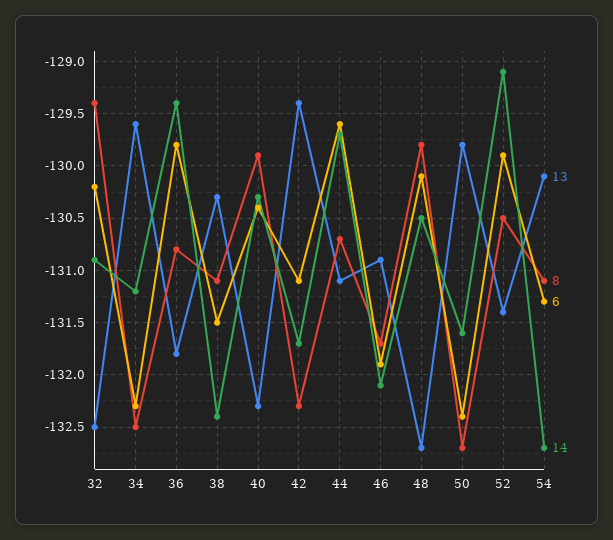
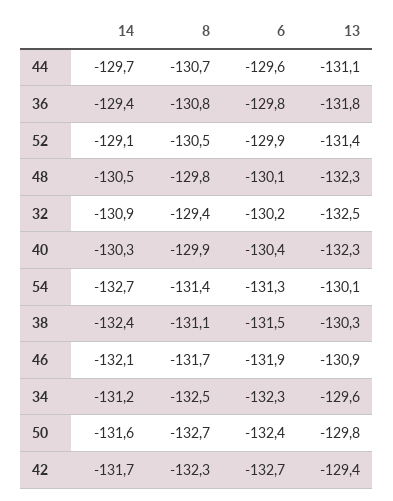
6, 42: -131.1 -> -132.7
13, 48: -132.7 -> -132.3
8, 54: -131.1 -> -131.4

